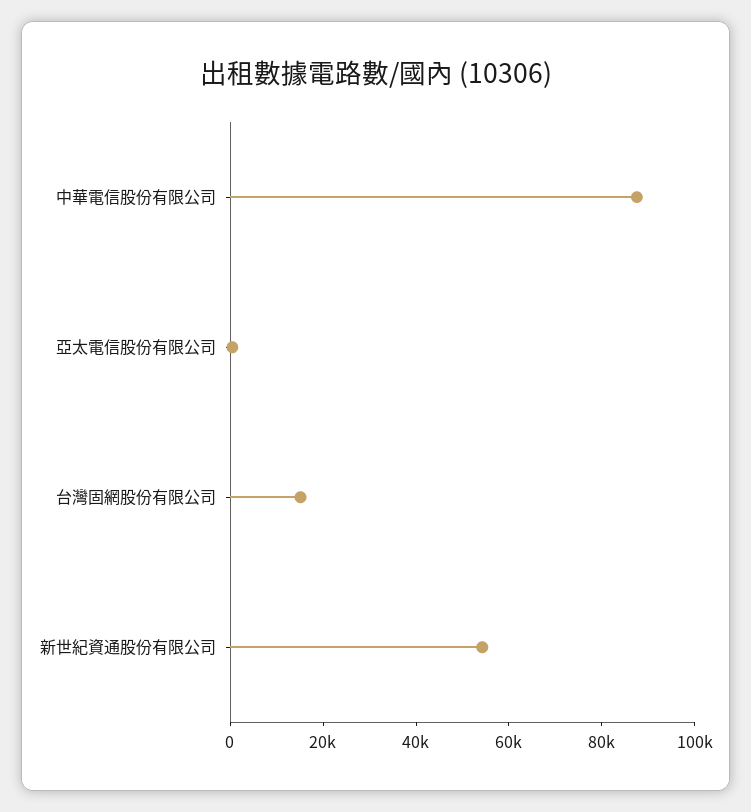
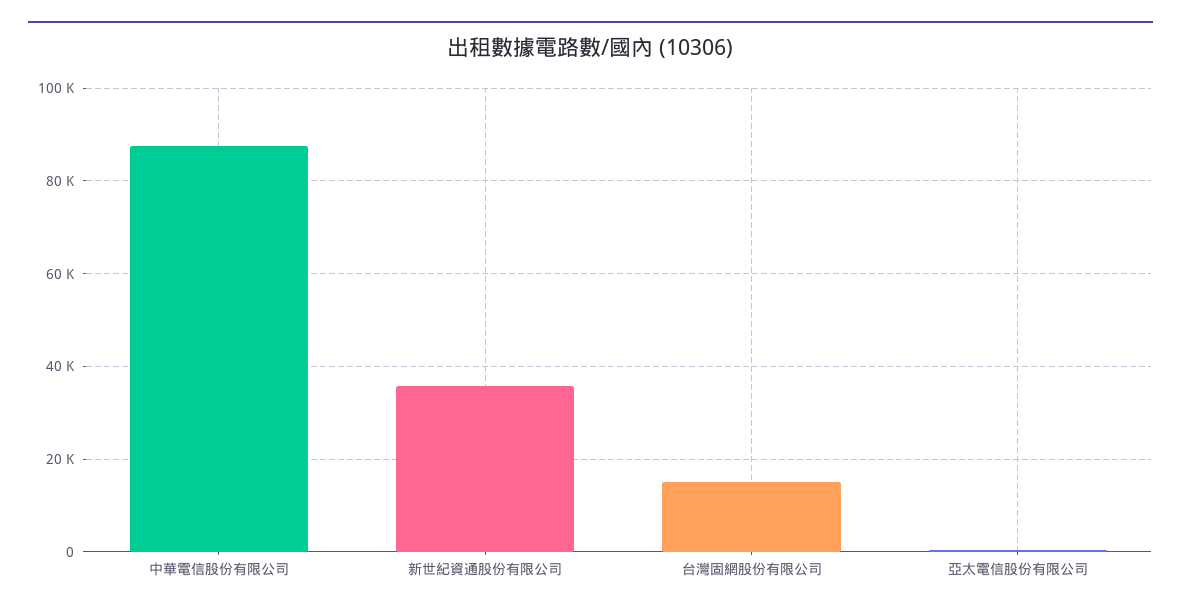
新世紀資通股份有限公司: 55000 -> 36000

